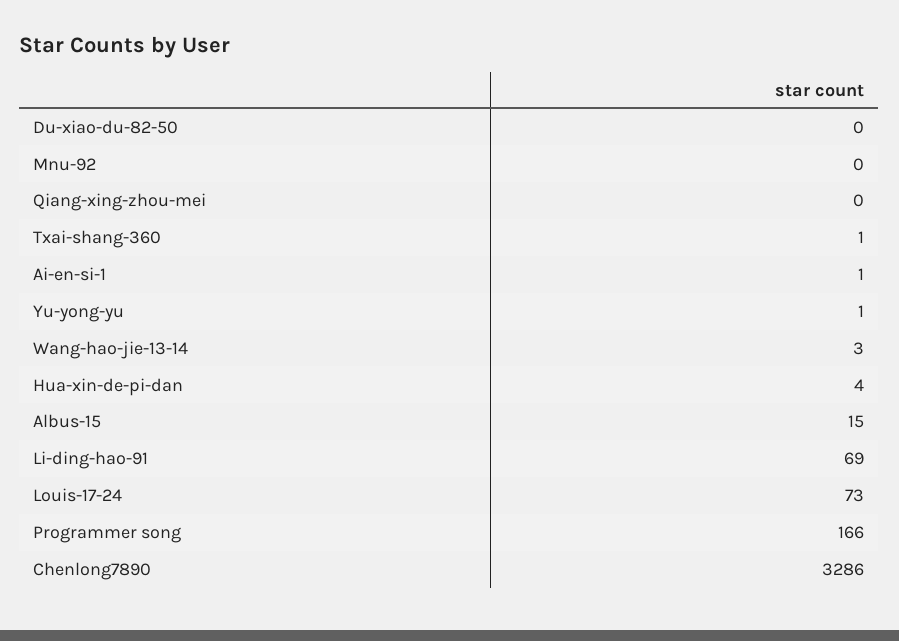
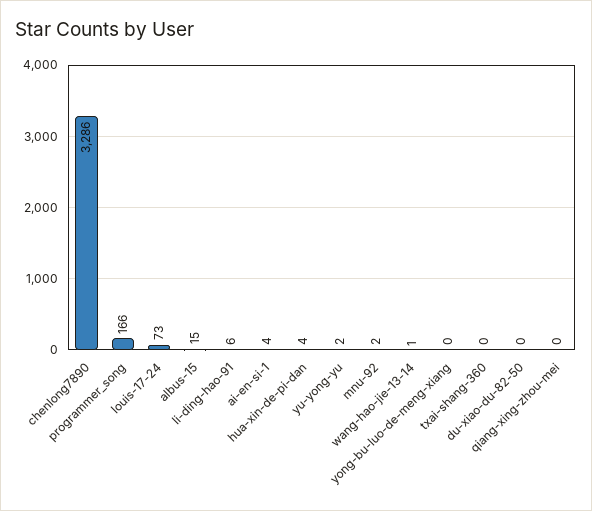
Mnu-92: 0 -> 2
Txai-shang-360: 1 -> 0
Ai-en-si-1: 1 -> 4
Yu-yong-yu: 1 -> 2
Wang-hao-jie-13-14: 3 -> 1
Li-ding-hao-91: 69 -> 6
yong-bu-luo-de-meng-xiang: none -> 0

